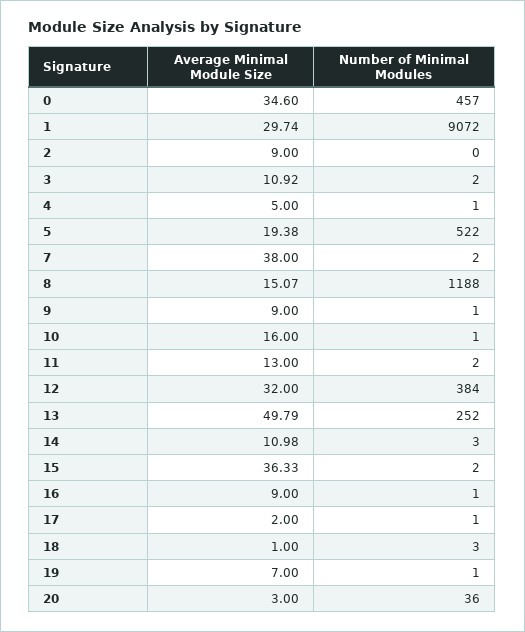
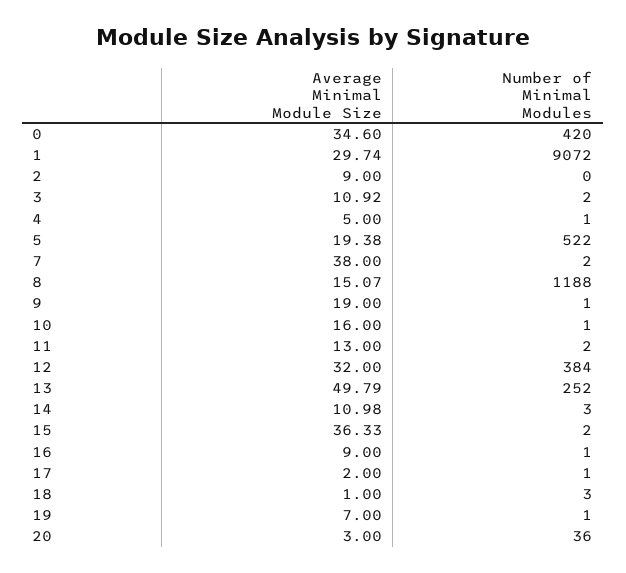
Number of Minimal Modules, 0: 457 -> 420
Average Minimal Module Size, 9: 9 -> 19

